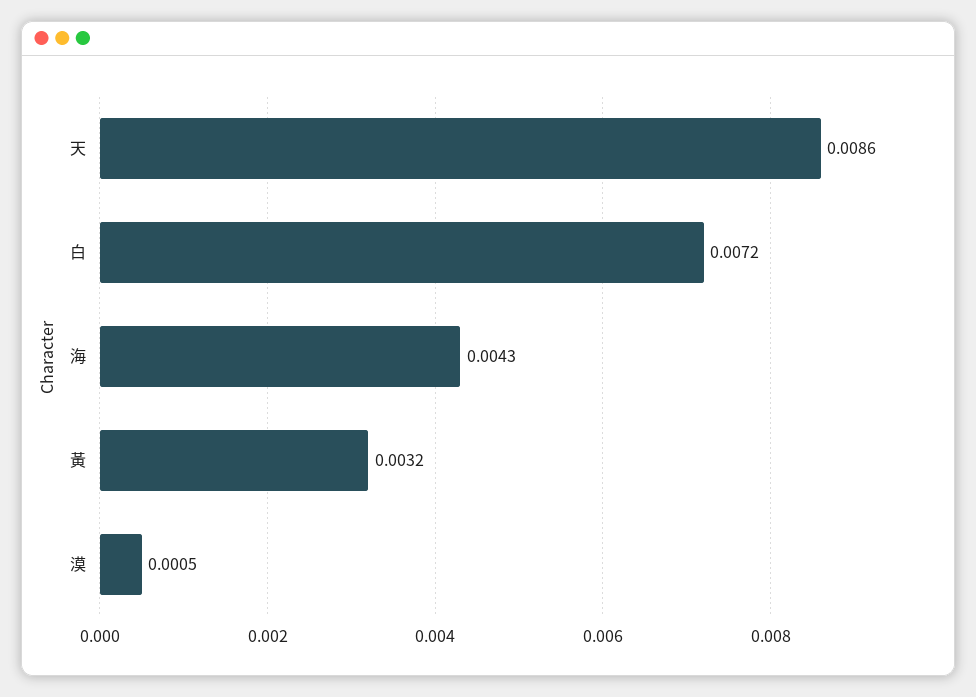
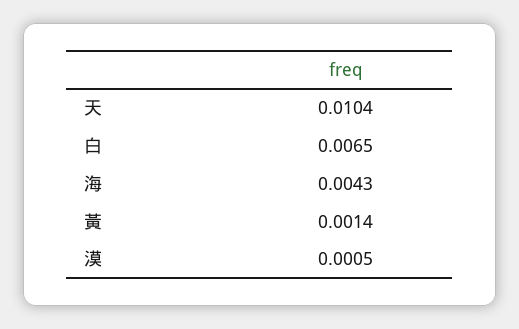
天: 0.0086 -> 0.0104
白: 0.0072 -> 0.0065
黃: 0.0032 -> 0.0014

